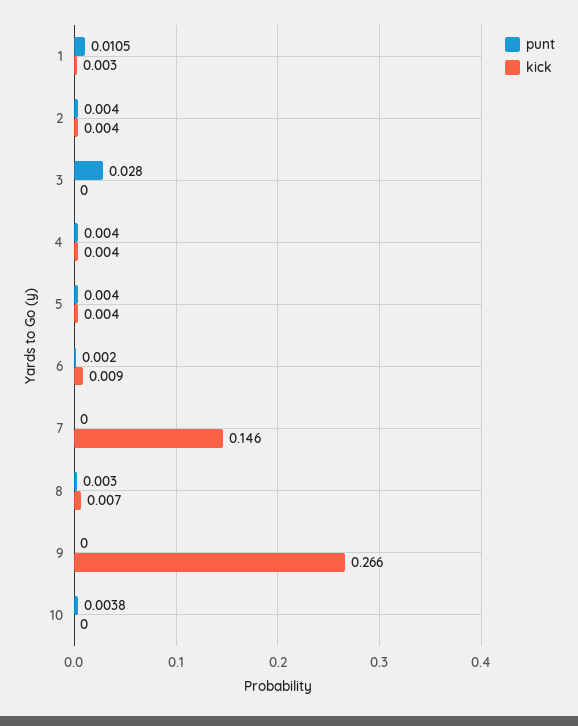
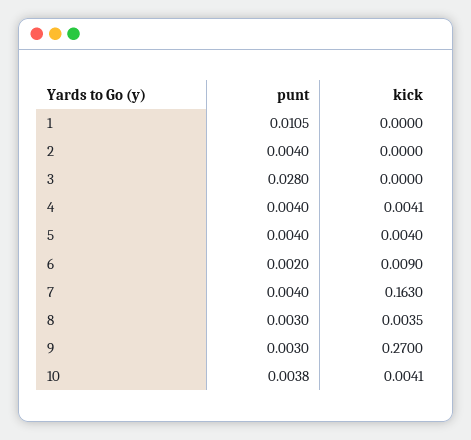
kick, 1: 0.003 -> 0
kick, 2: 0.004 -> 0
punt, 7: 0 -> 0.004
kick, 7: 0.146 -> 0.163
kick, 8: 0.007 -> 0.0035
punt, 9: 0 -> 0.003
kick, 9: 0.266 -> 0.27
kick, 10: 0 -> 0.0041

